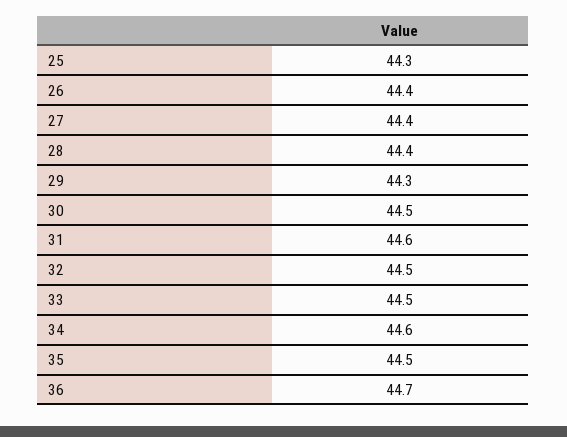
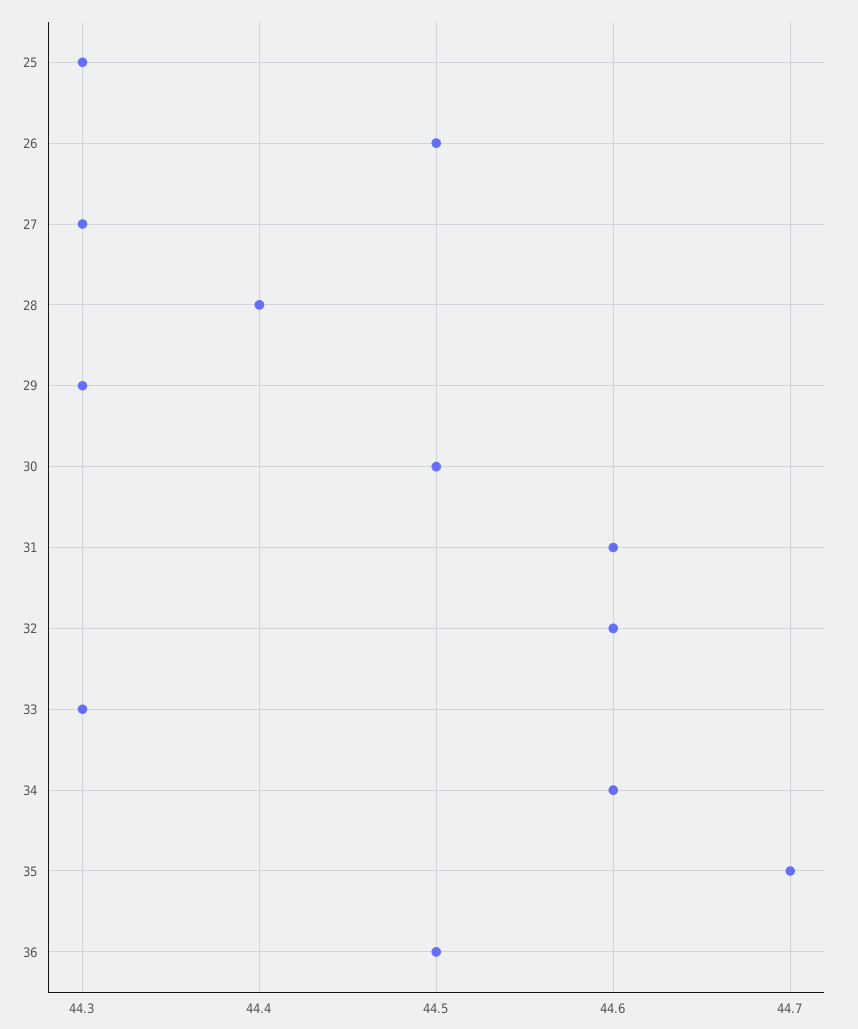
26: 44.4 -> 44.5
27: 44.4 -> 44.3
32: 44.5 -> 44.6
33: 44.5 -> 44.3
35: 44.5 -> 44.7
36: 44.7 -> 44.5

